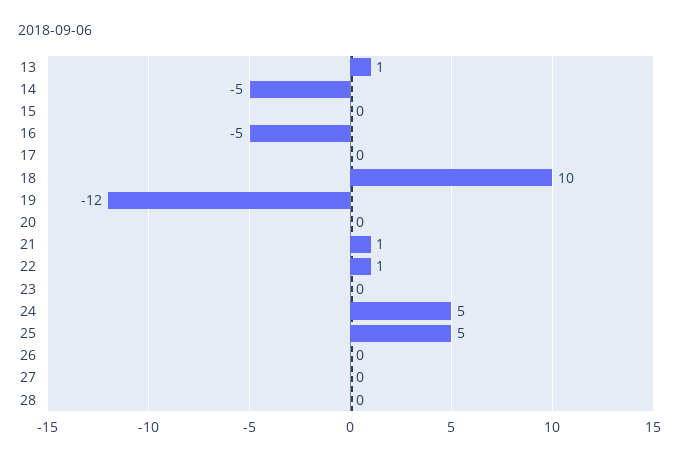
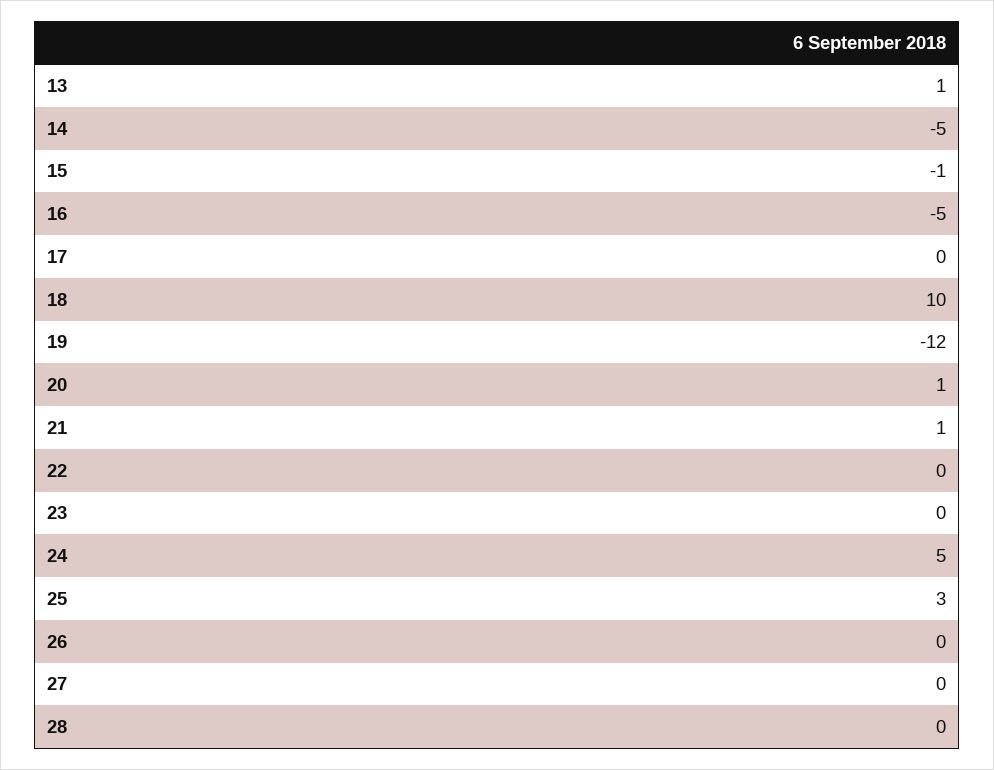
15: 0 -> -1
20: 0 -> 1
22: 1 -> 0
25: 5 -> 3

